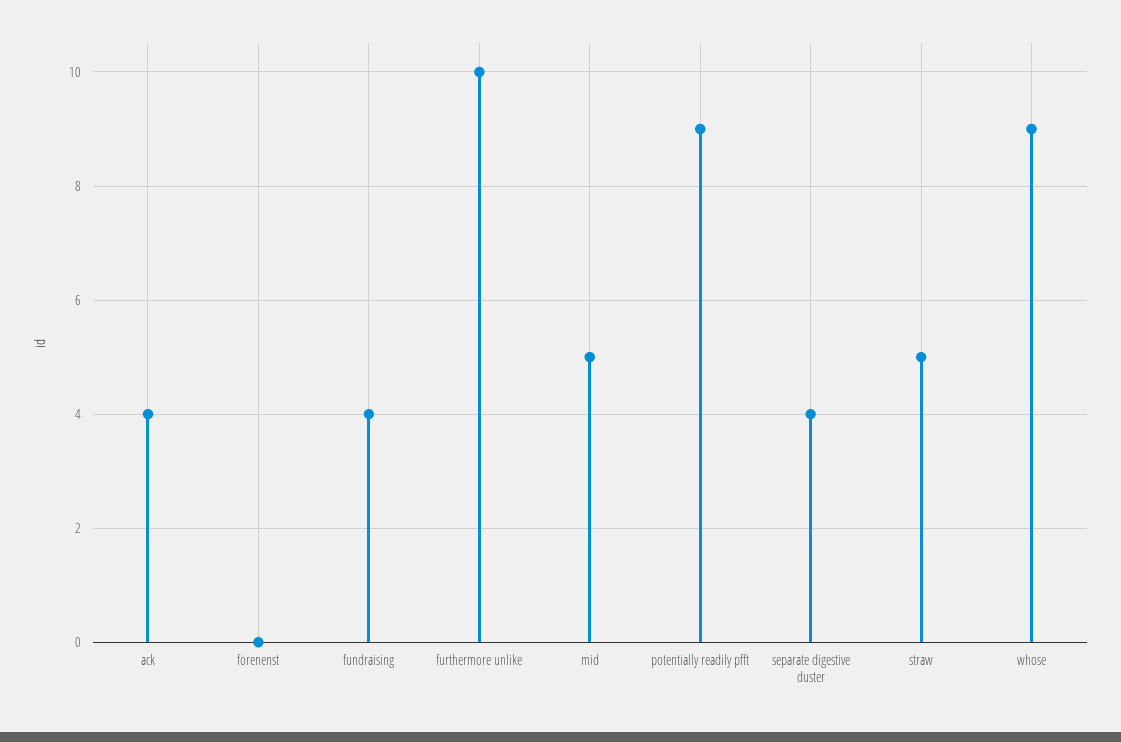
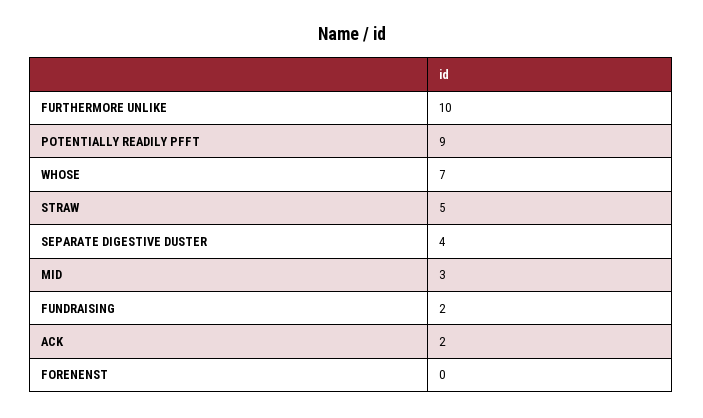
ack: 4 -> 2
fundraising: 4 -> 2
mid: 5 -> 3
whose: 9 -> 7

